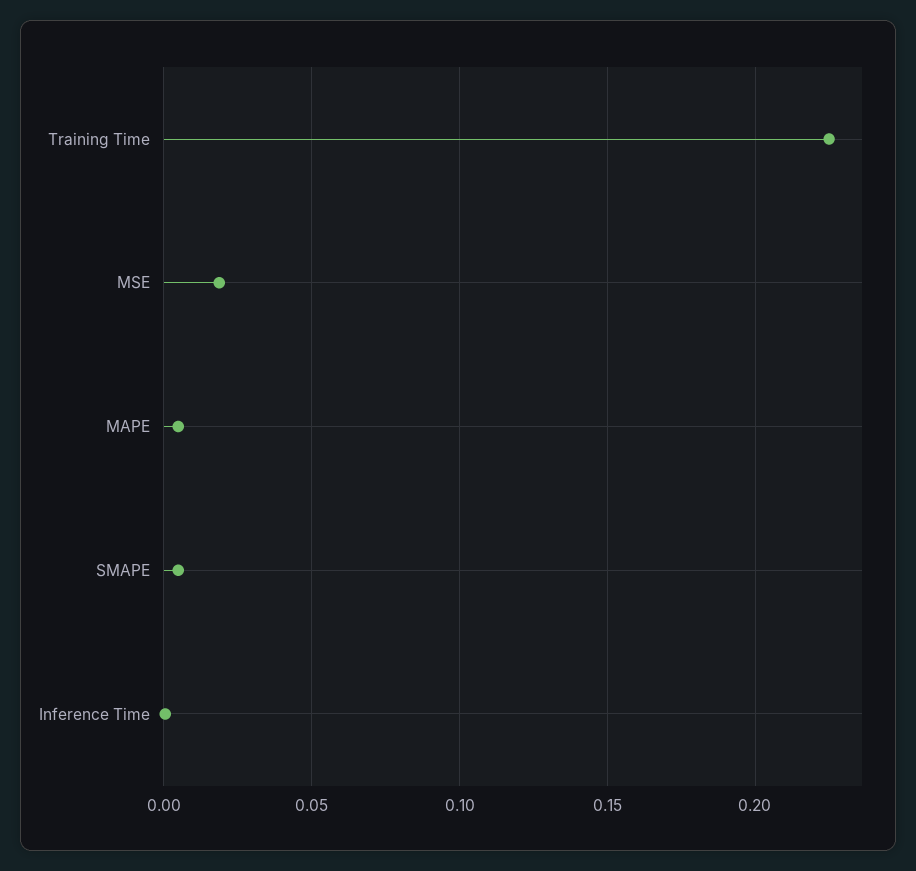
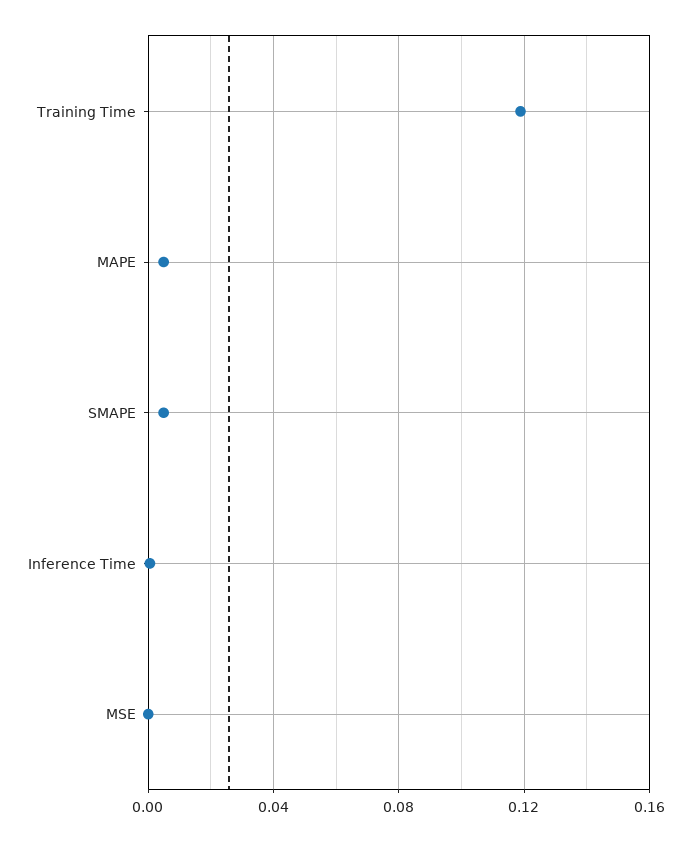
Training Time: 0.225 -> 0.12
MSE: 0.02 -> 0

